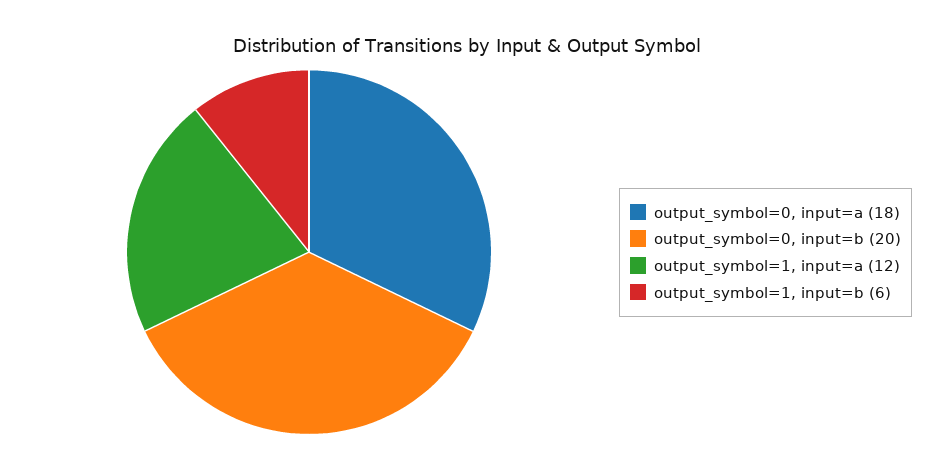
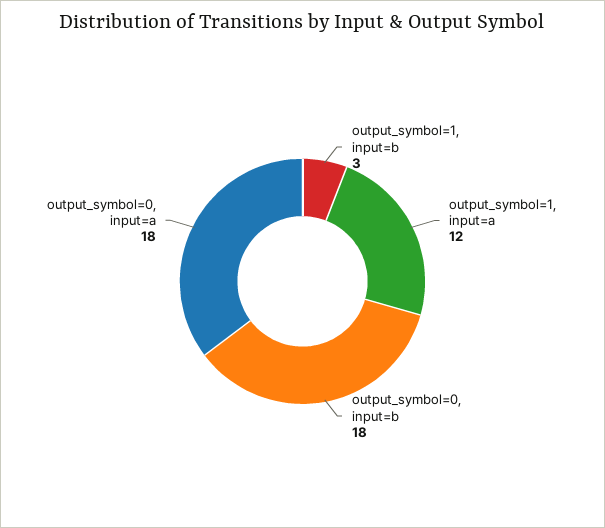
output_symbol=0, input=b: 20 -> 18
output_symbol=1, input=b: 6 -> 3

